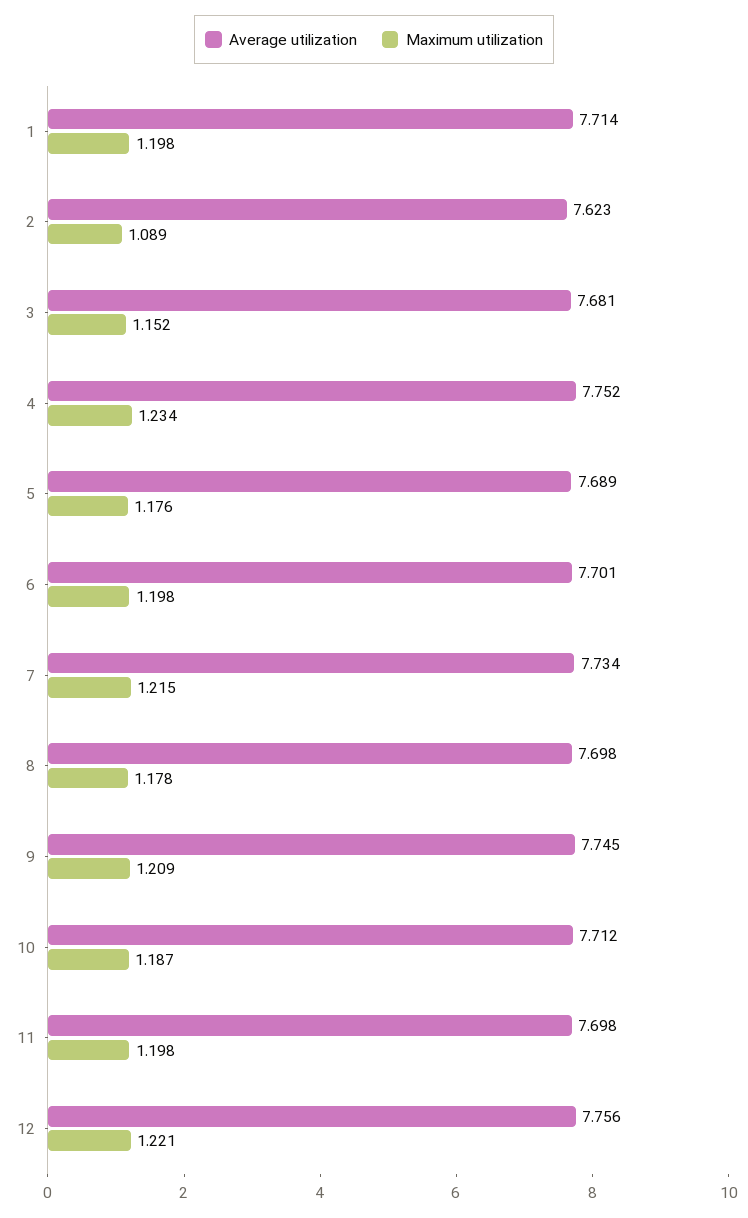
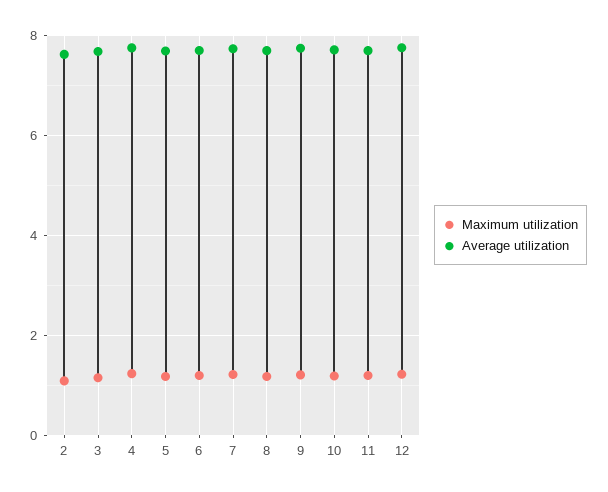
Average utilization, 1: 7.714 -> none
Maximum utilization, 1: 1.198 -> none

